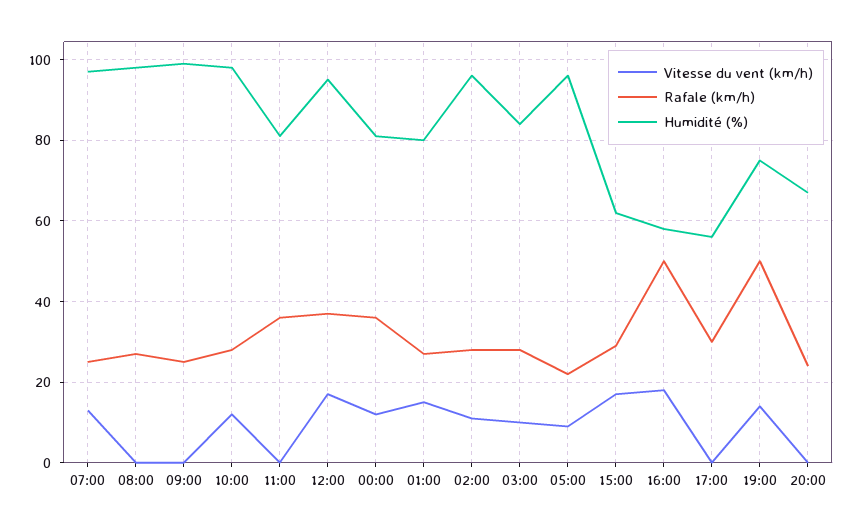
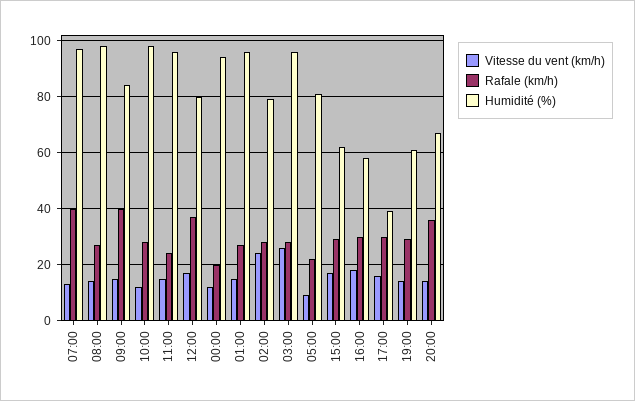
Rafale (km/h), 07:00: 25 -> 40
Vitesse du vent (km/h), 08:00: 0 -> 15
Vitesse du vent (km/h), 09:00: 0 -> 15
Rafale (km/h), 09:00: 25 -> 40
Humidité (%), 09:00: 100 -> 85
Vitesse du vent (km/h), 11:00: 0 -> 15
Rafale (km/h), 11:00: 35 -> 25
Humidité (%), 11:00: 80 -> 95
Humidité (%), 12:00: 95 -> 80
Rafale (km/h), 00:00: 35 -> 20
Humidité (%), 00:00: 80 -> 95
Humidité (%), 01:00: 80 -> 95
Vitesse du vent (km/h), 02:00: 10 -> 25
Humidité (%), 02:00: 95 -> 80
Vitesse du vent (km/h), 03:00: 10 -> 25
Humidité (%), 03:00: 85 -> 95
Humidité (%), 05:00: 95 -> 80
Rafale (km/h), 16:00: 50 -> 30
Vitesse du vent (km/h), 17:00: 0 -> 15
Humidité (%), 17:00: 55 -> 40
Rafale (km/h), 19:00: 50 -> 30
Humidité (%), 19:00: 75 -> 60
Vitesse du vent (km/h), 20:00: 0 -> 15
Rafale (km/h), 20:00: 25 -> 35

